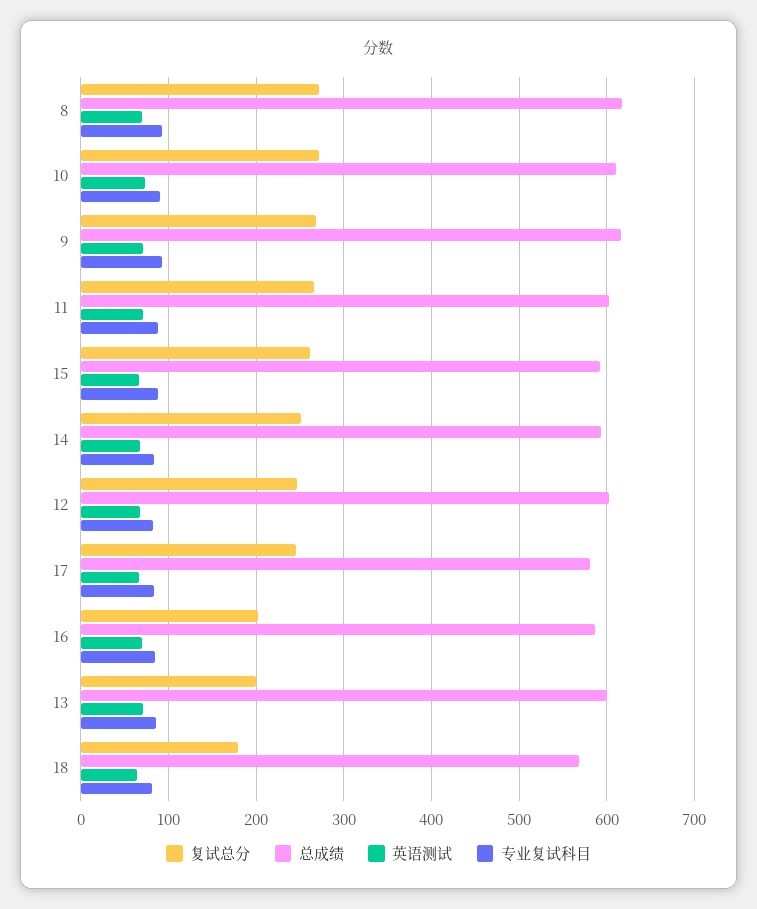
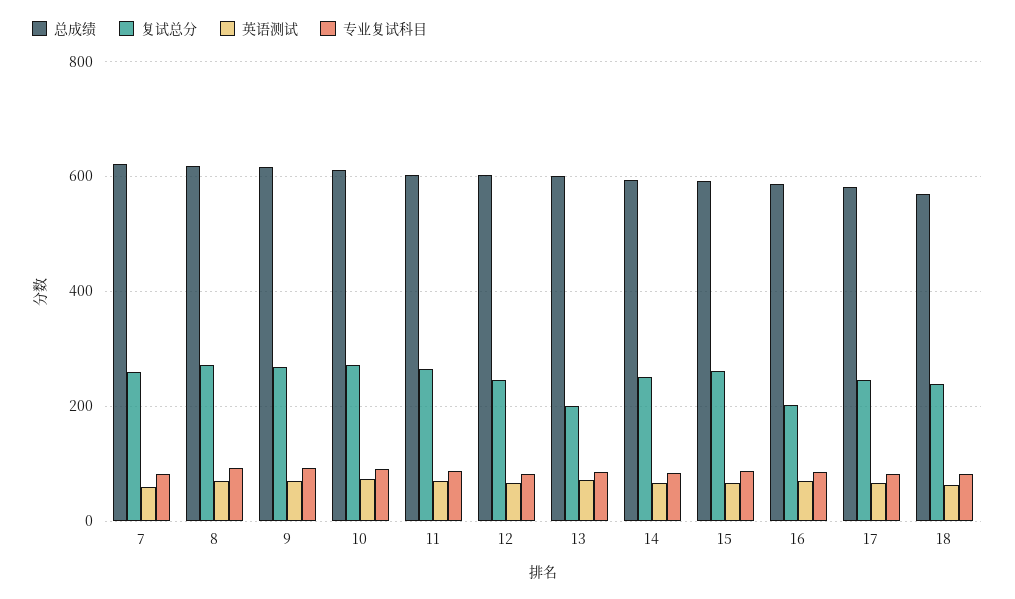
复试总分, 18: 180 -> 240
总成绩, 7: none -> 620
复试总分, 7: none -> 260
英语测试, 7: none -> 60
专业复试科目, 7: none -> 80

